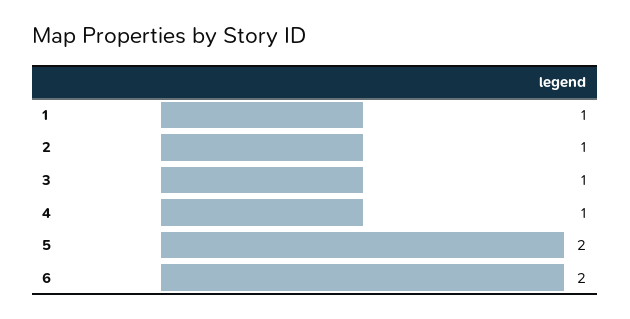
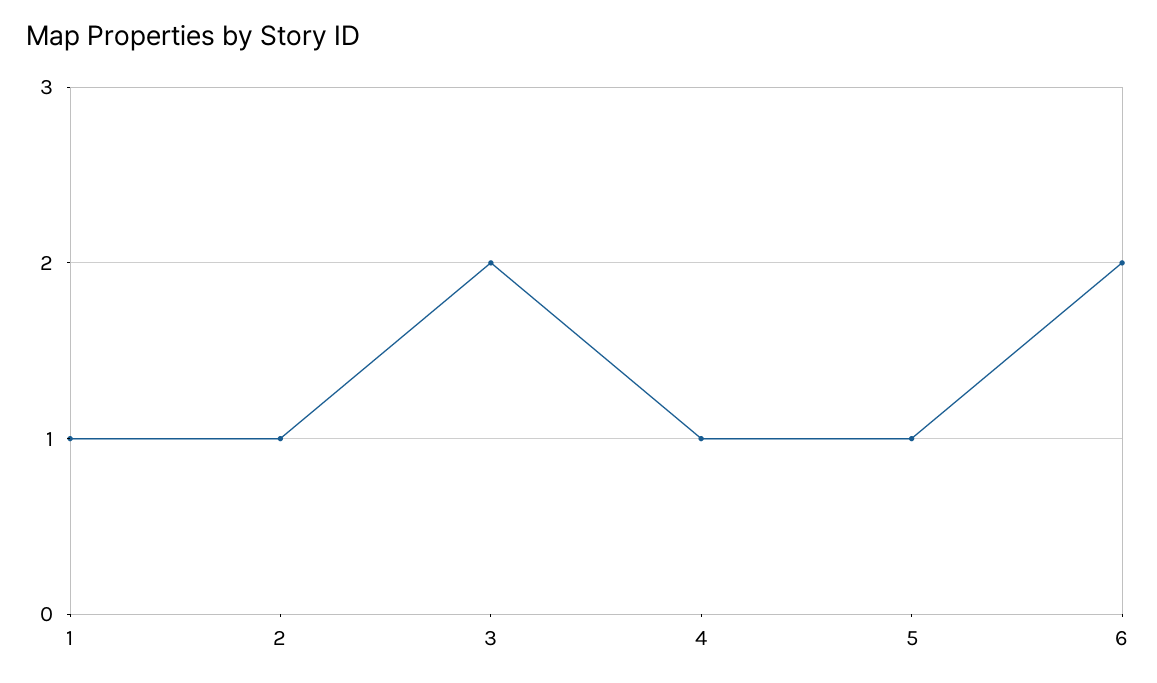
3: 1 -> 2
5: 2 -> 1

